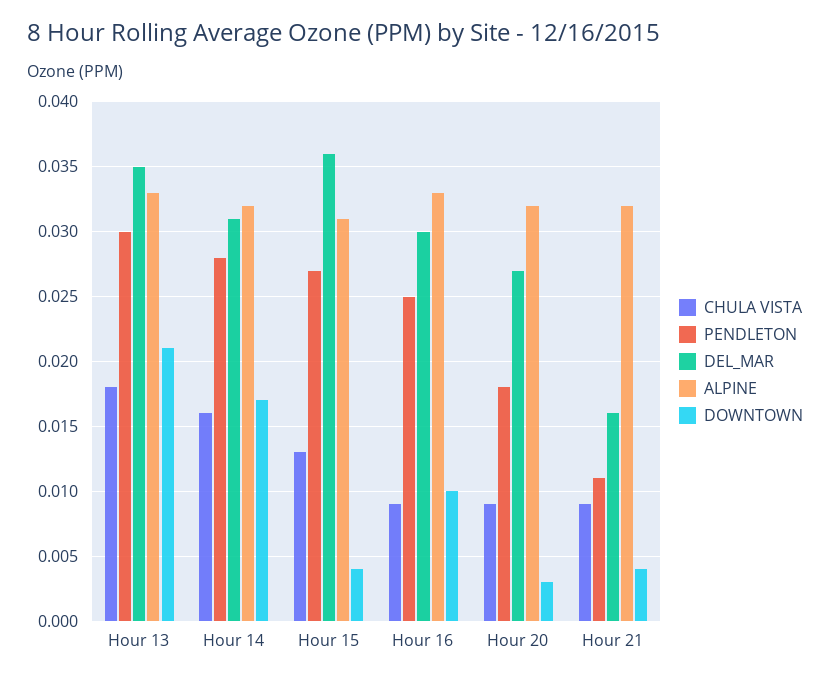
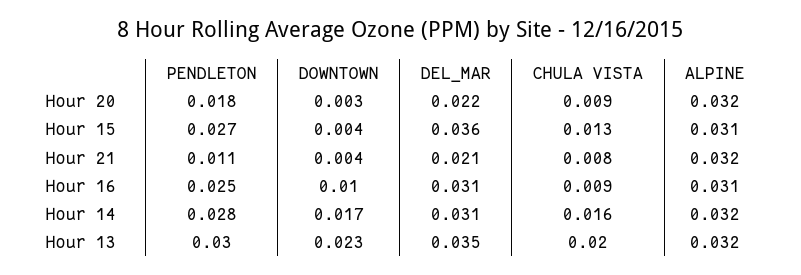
CHULA VISTA, Hour 13: 0.018 -> 0.02
ALPINE, Hour 13: 0.033 -> 0.032
DOWNTOWN, Hour 13: 0.021 -> 0.023
DEL_MAR, Hour 16: 0.03 -> 0.031
ALPINE, Hour 16: 0.033 -> 0.031
DEL_MAR, Hour 20: 0.027 -> 0.022
CHULA VISTA, Hour 21: 0.009 -> 0.008
DEL_MAR, Hour 21: 0.016 -> 0.021

